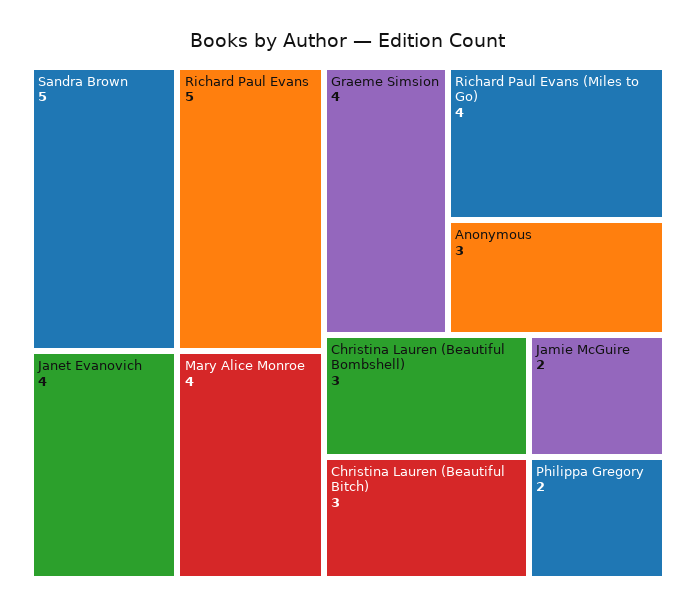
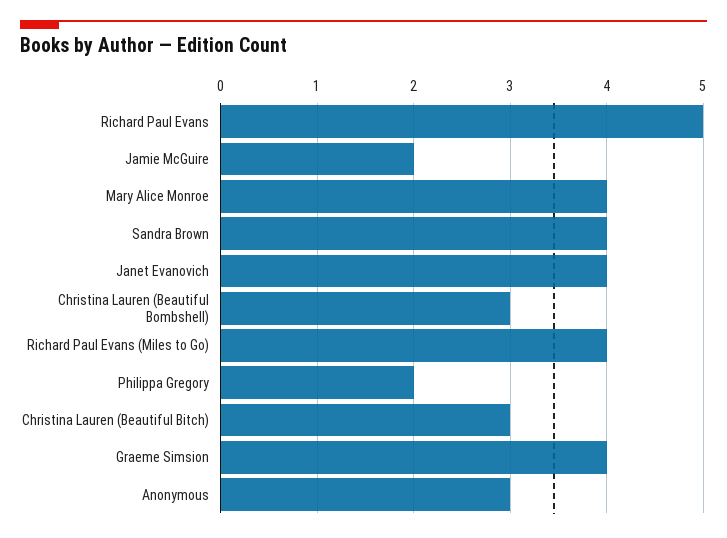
Sandra Brown: 5 -> 4

